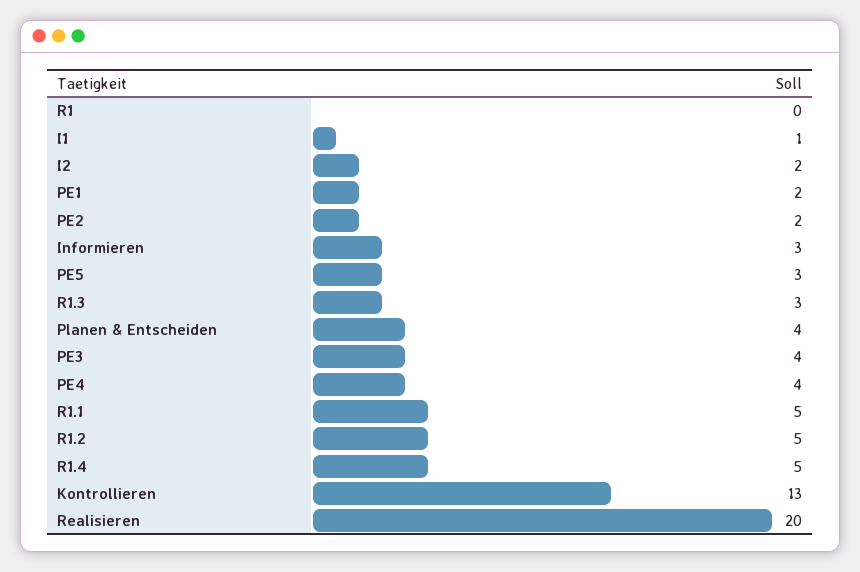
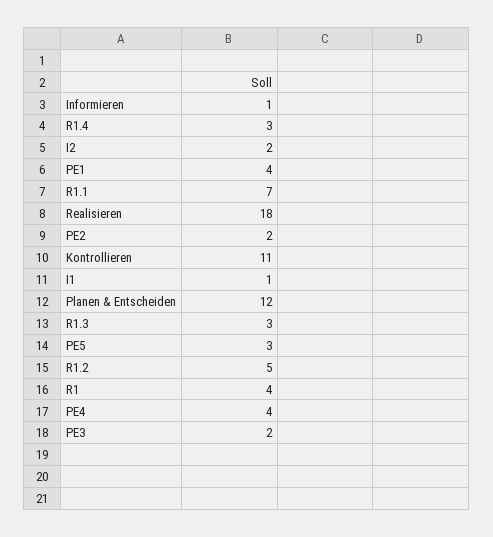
R1: 0 -> 4
PE1: 2 -> 4
Informieren: 3 -> 1
Planen & Entscheiden: 4 -> 12
PE3: 4 -> 2
R1.1: 5 -> 7
R1.4: 5 -> 3
Kontrollieren: 13 -> 11
Realisieren: 20 -> 18

